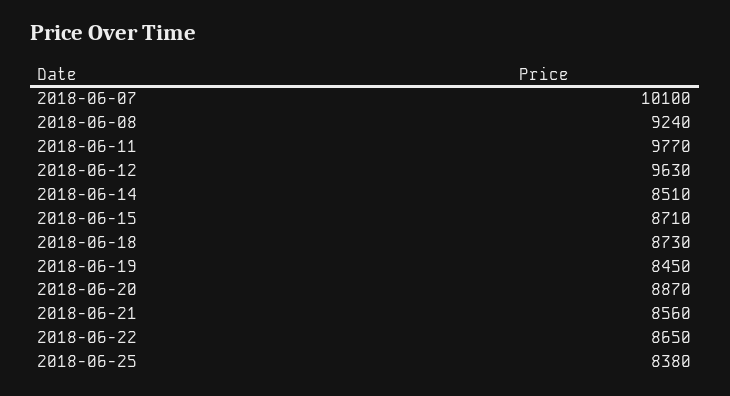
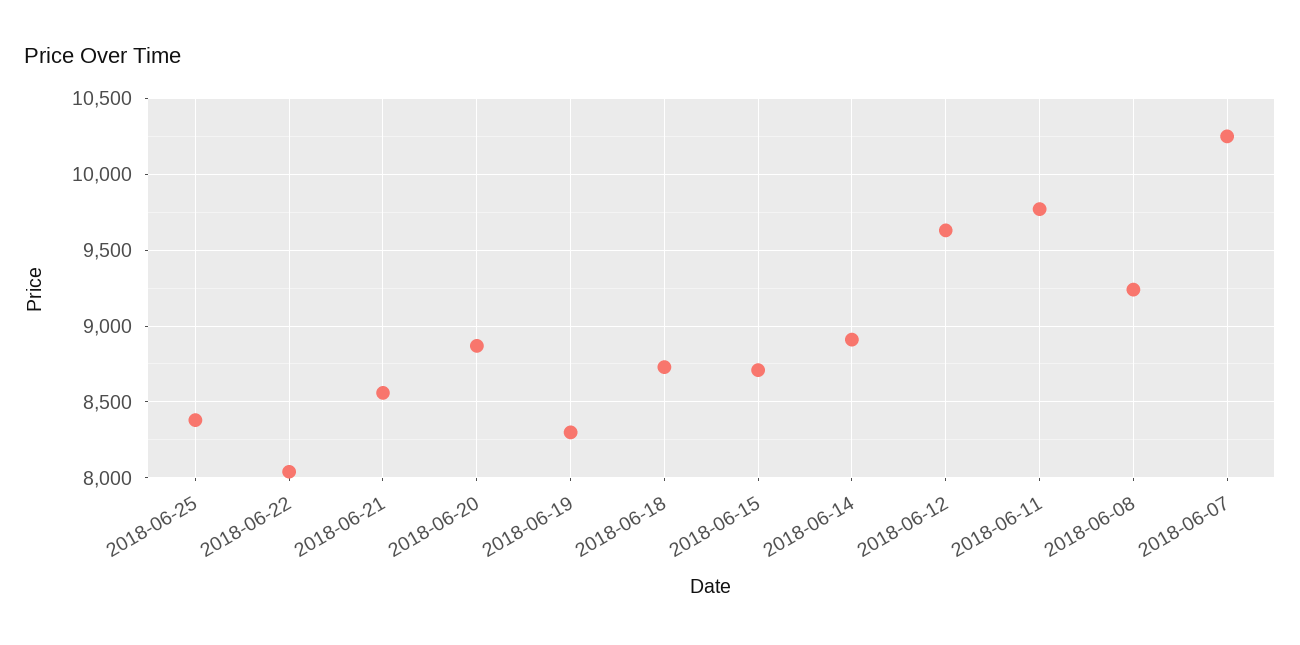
2018-06-07: 10100 -> 10250
2018-06-14: 8510 -> 8900
2018-06-19: 8450 -> 8300
2018-06-22: 8650 -> 8050

